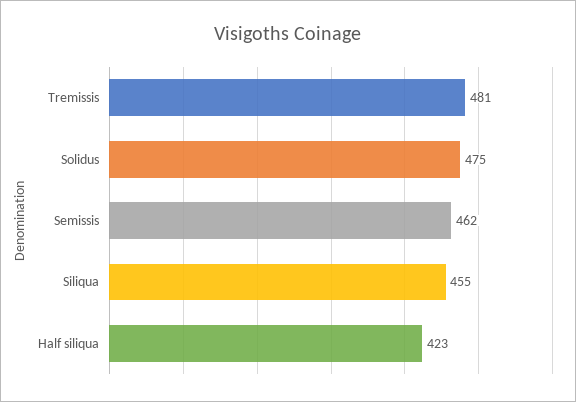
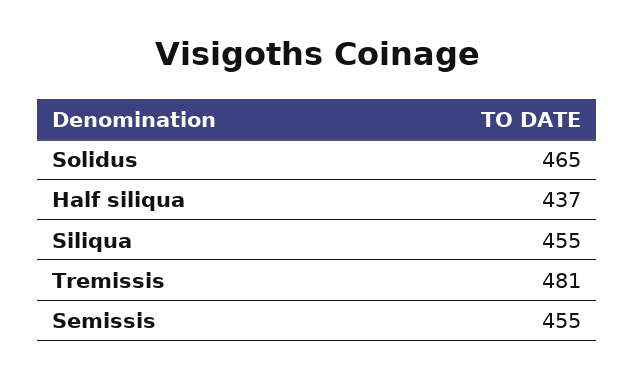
Solidus: 475 -> 465
Semissis: 462 -> 455
Half siliqua: 423 -> 437

